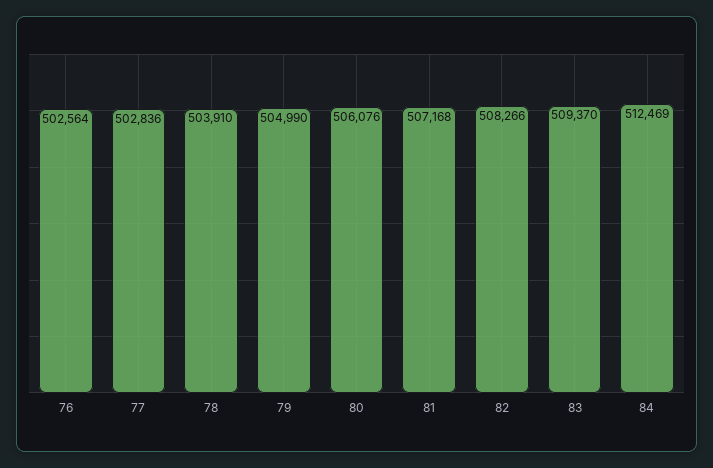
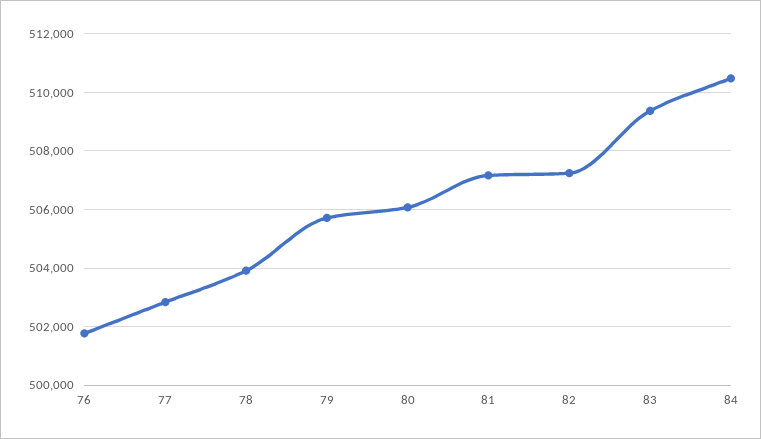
76: 502564 -> 501750
79: 504990 -> 505750
82: 508266 -> 507250
84: 512469 -> 510500

